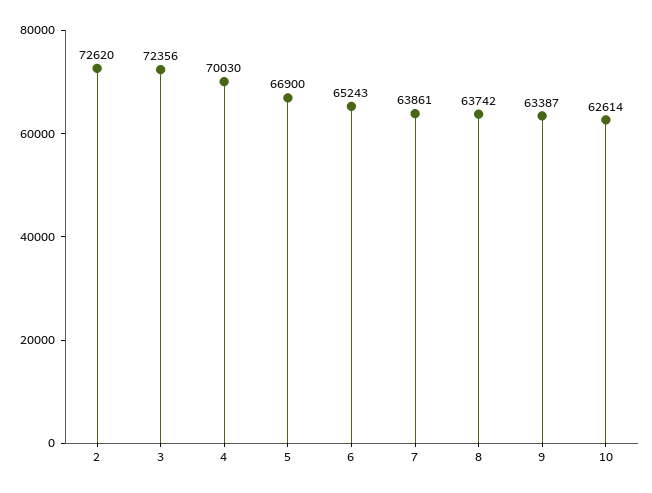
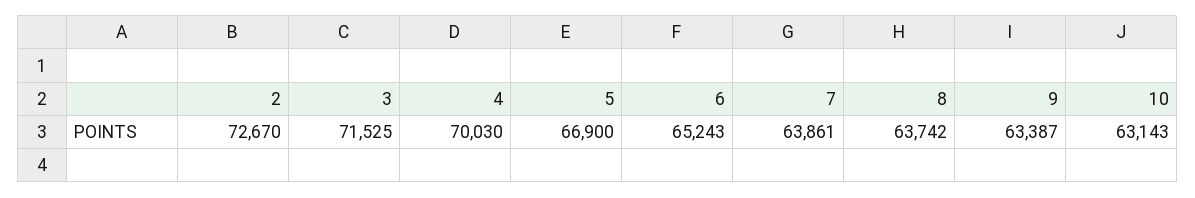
2: 72620 -> 72670
3: 72356 -> 71525
10: 62614 -> 63143

